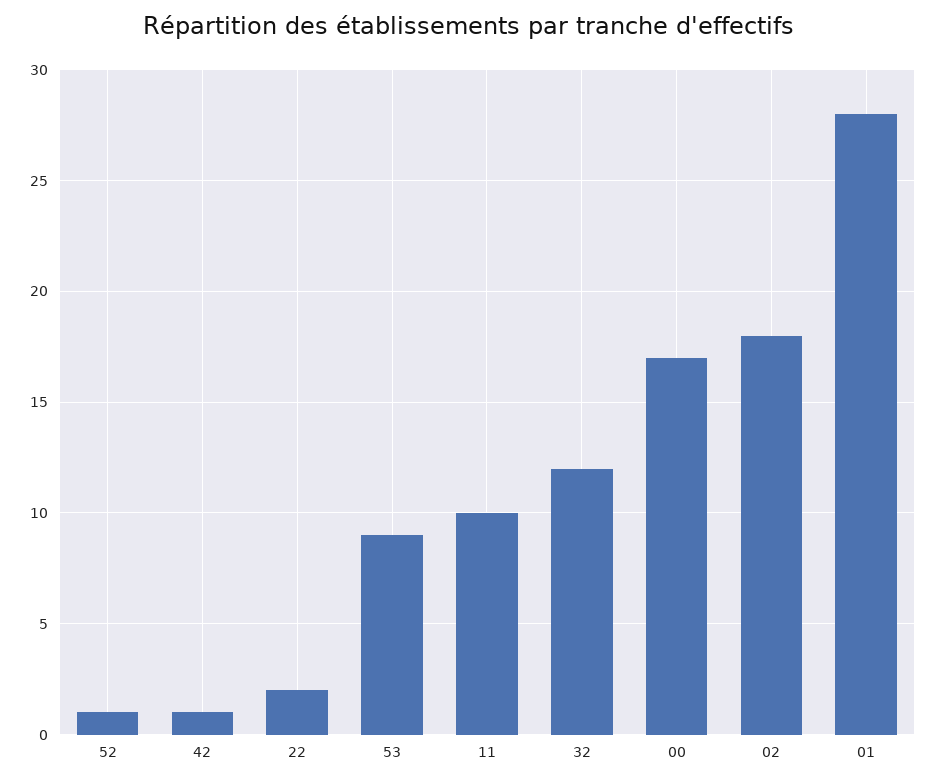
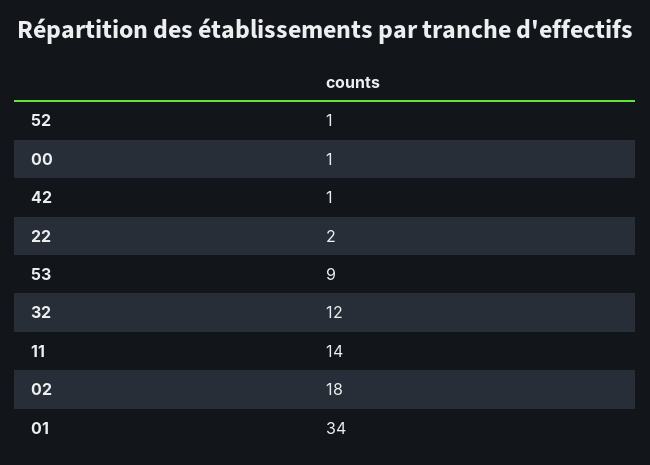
11: 10 -> 14
00: 17 -> 1
01: 28 -> 34

